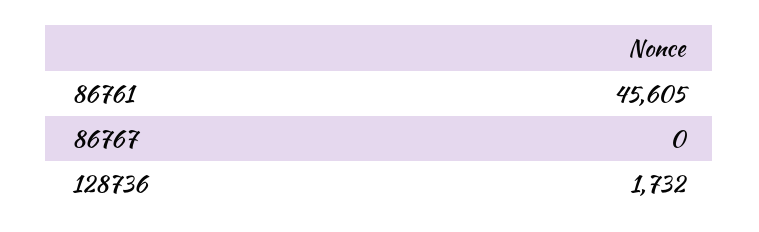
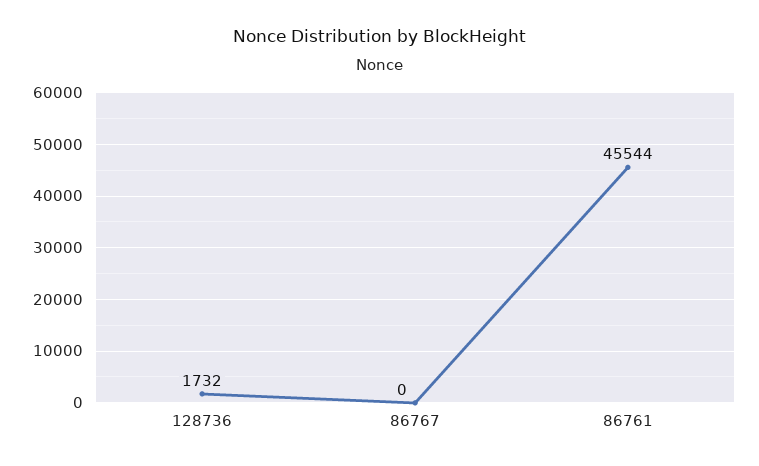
86761: 45605 -> 45544

